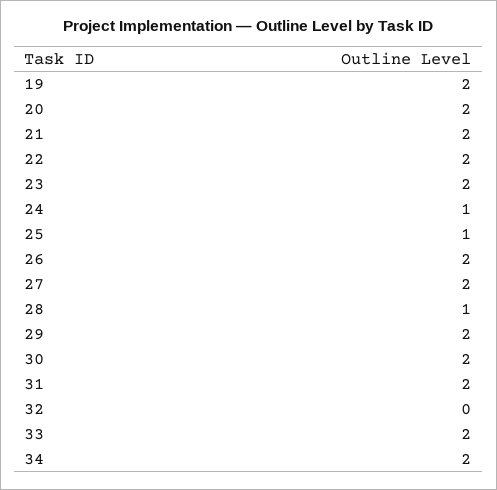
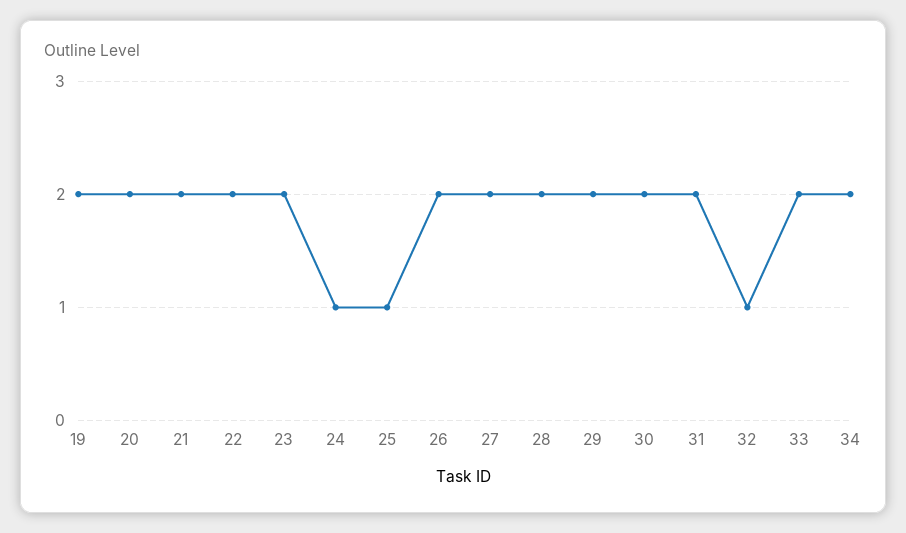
28: 1 -> 2
32: 0 -> 1

